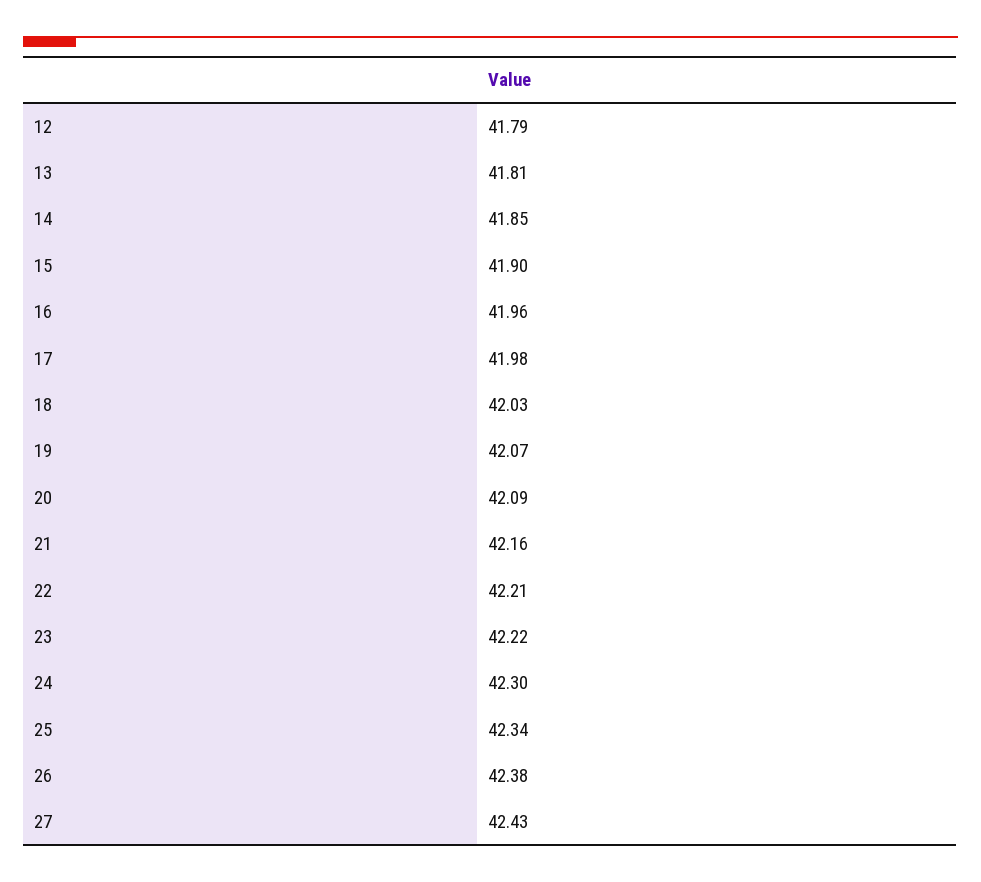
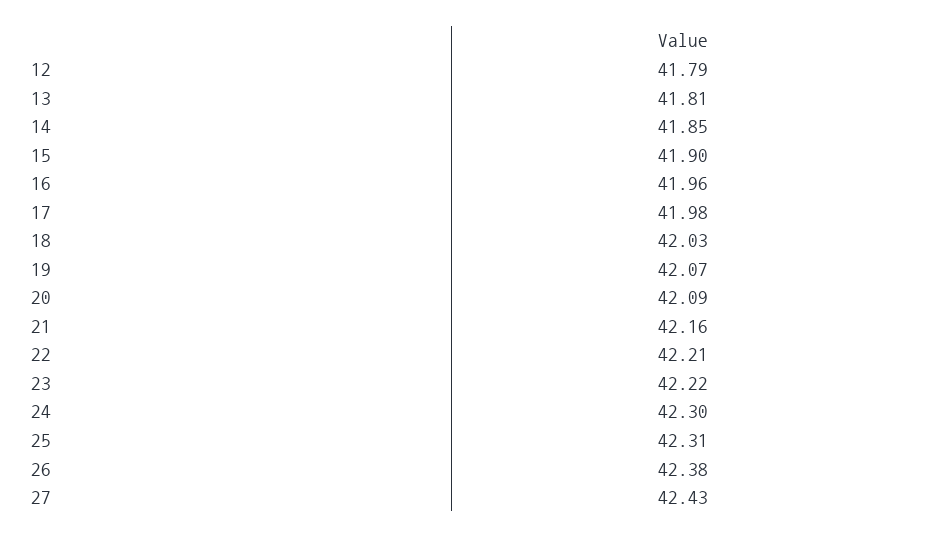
25: 42.34 -> 42.31

